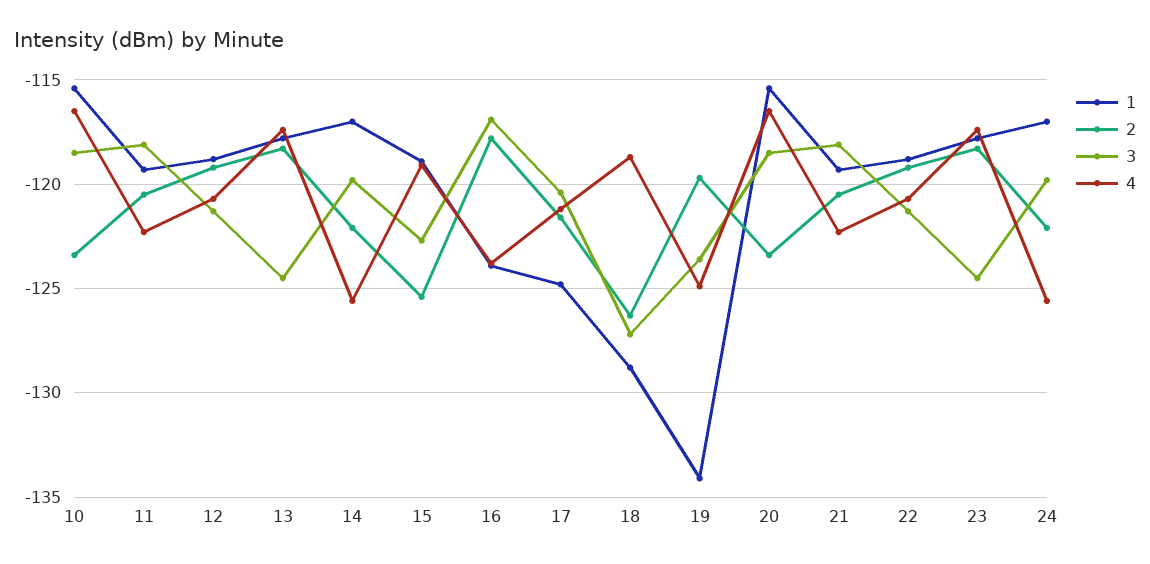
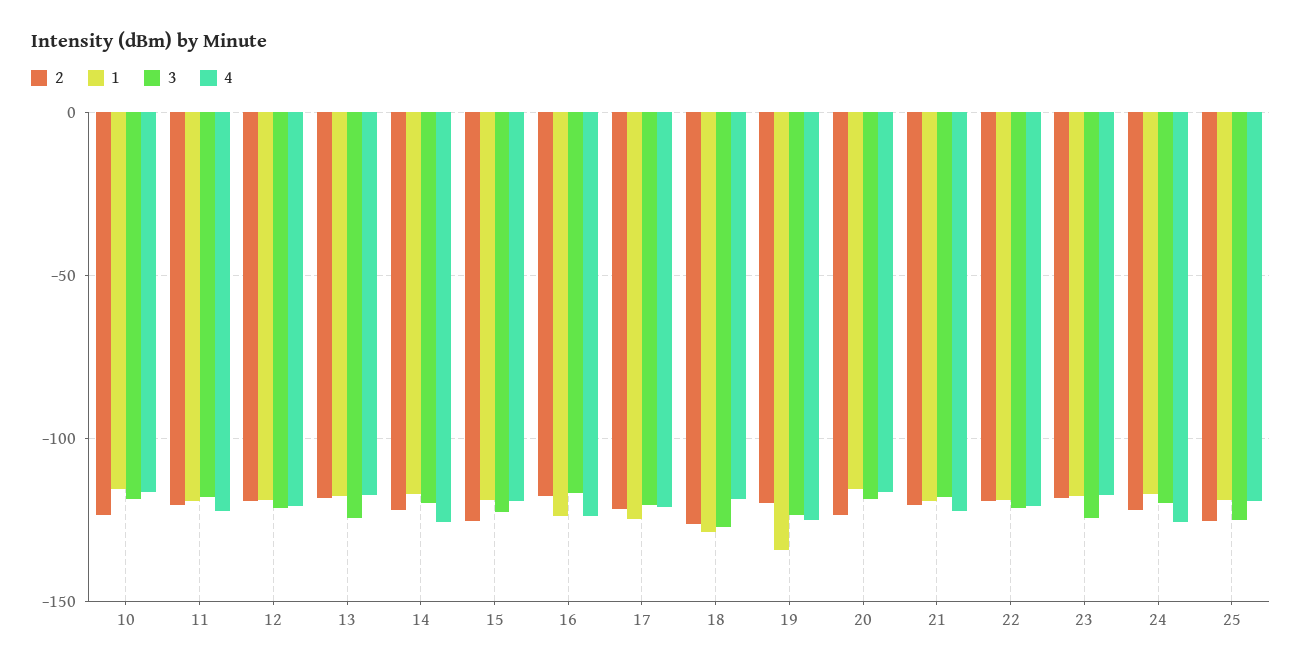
2, 25: none -> -125
1, 25: none -> -120
3, 25: none -> -125
4, 25: none -> -120

